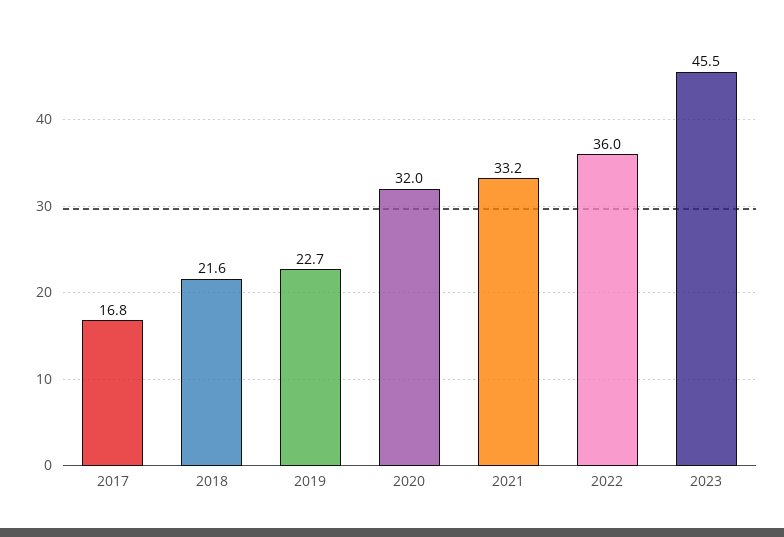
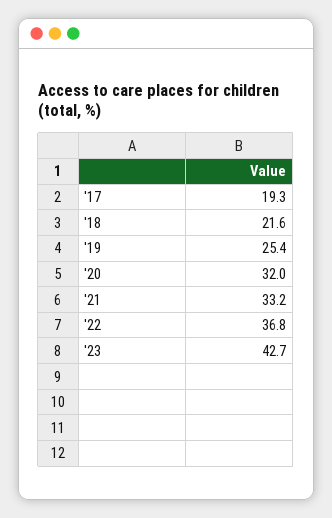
2017: 16.8 -> 19.3
2019: 22.7 -> 25.4
2022: 36 -> 36.8
2023: 45.5 -> 42.7

